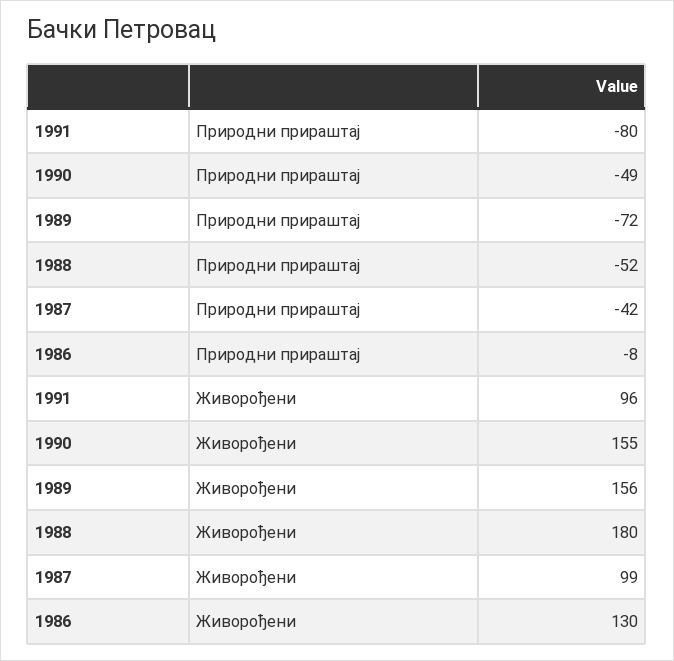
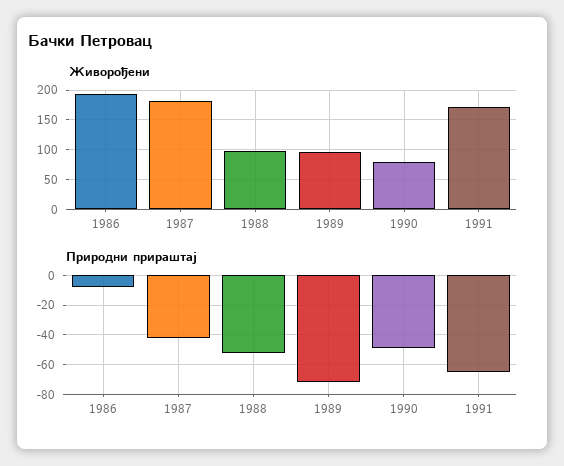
Природни прираштај, 1991: -80 -> -65
Живорођени, 1991: 96 -> 175
Живорођени, 1990: 155 -> 75
Живорођени, 1989: 156 -> 100
Живорођени, 1988: 180 -> 100
Живорођени, 1987: 99 -> 175
Живорођени, 1986: 130 -> 200

